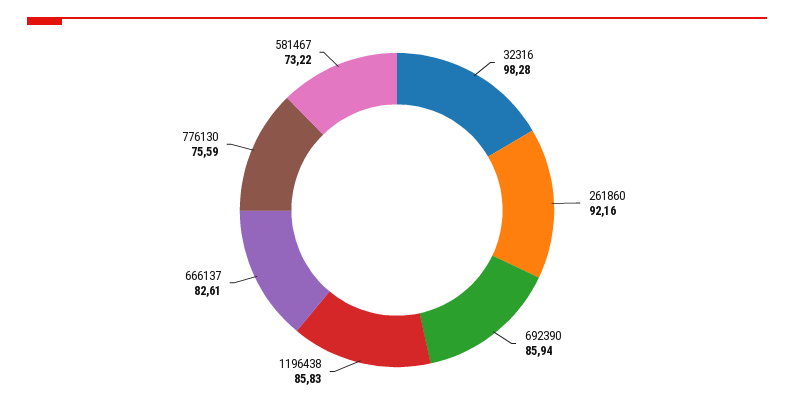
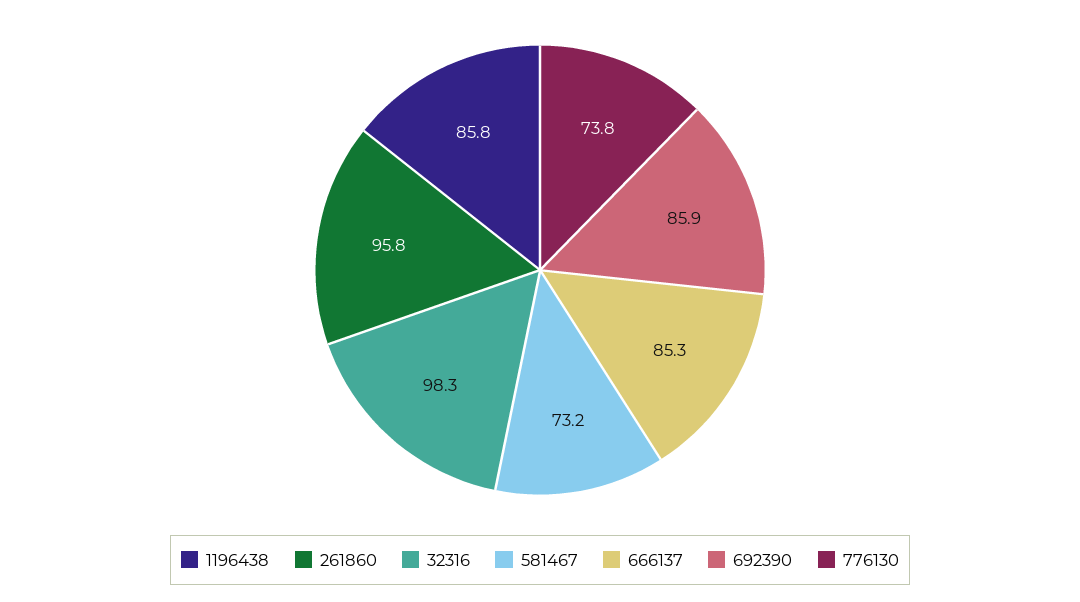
261860: 92.16 -> 95.8
666137: 82.61 -> 85.3
776130: 75.59 -> 73.8

